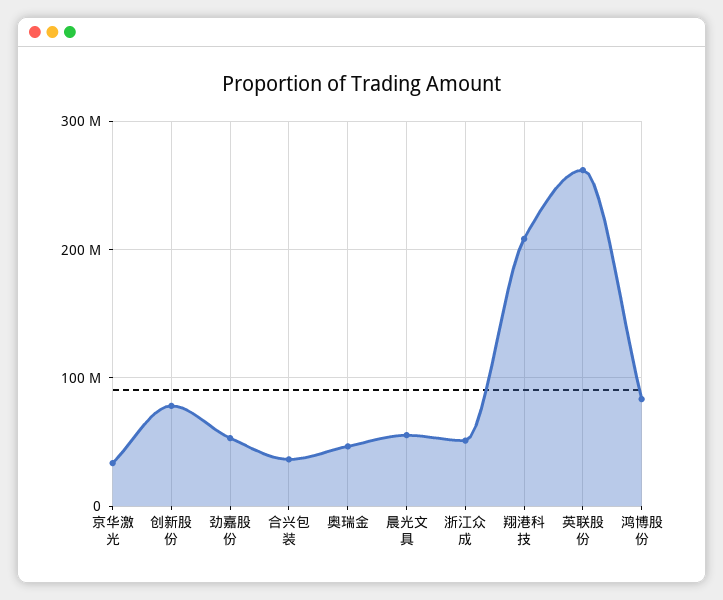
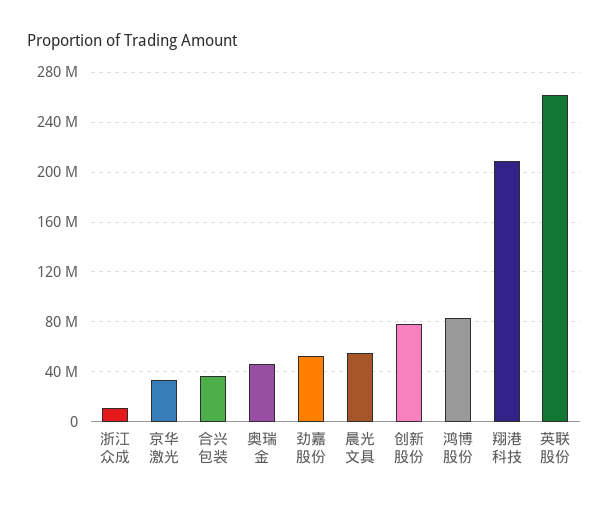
浙江众成: 50000000 -> 10000000

